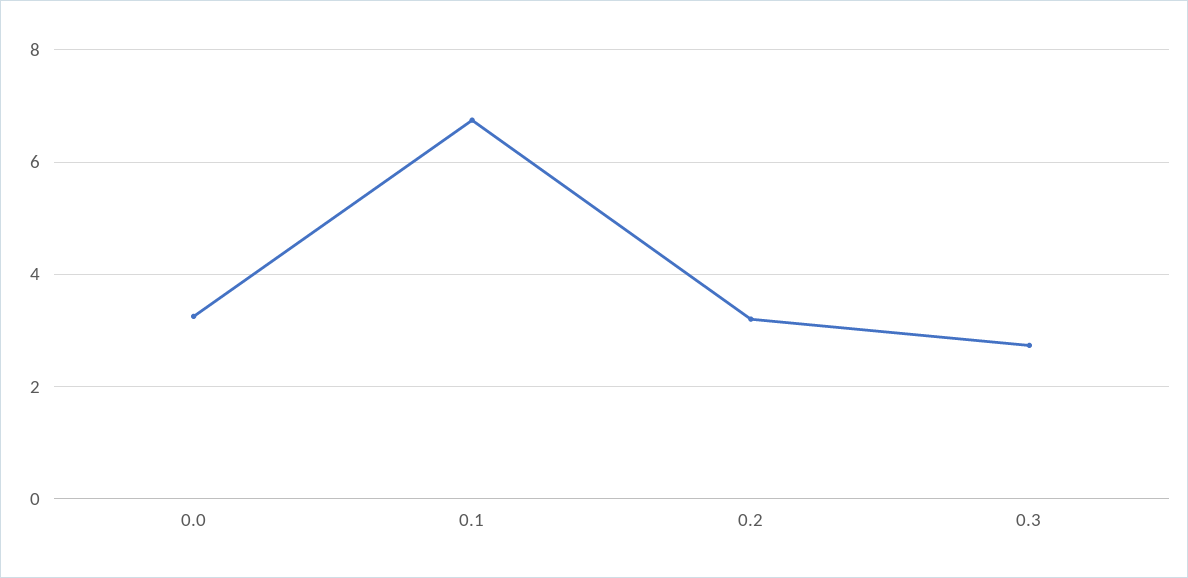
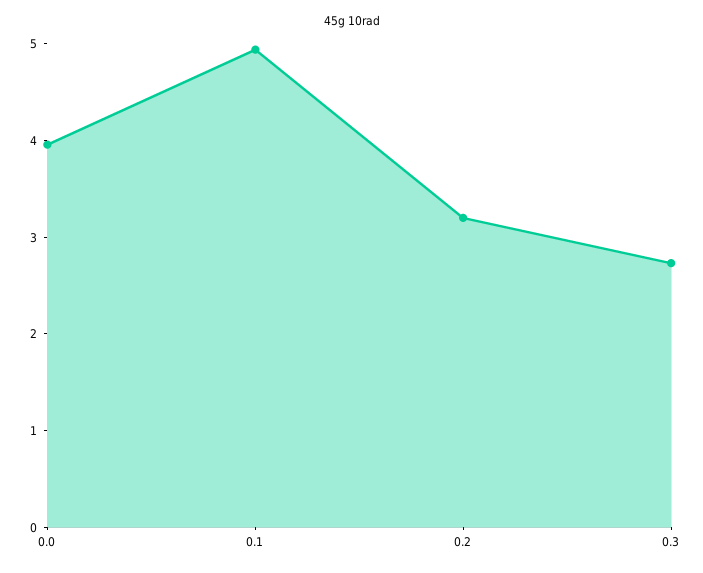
0.0: 3.2 -> 4
0.1: 6.8 -> 5

